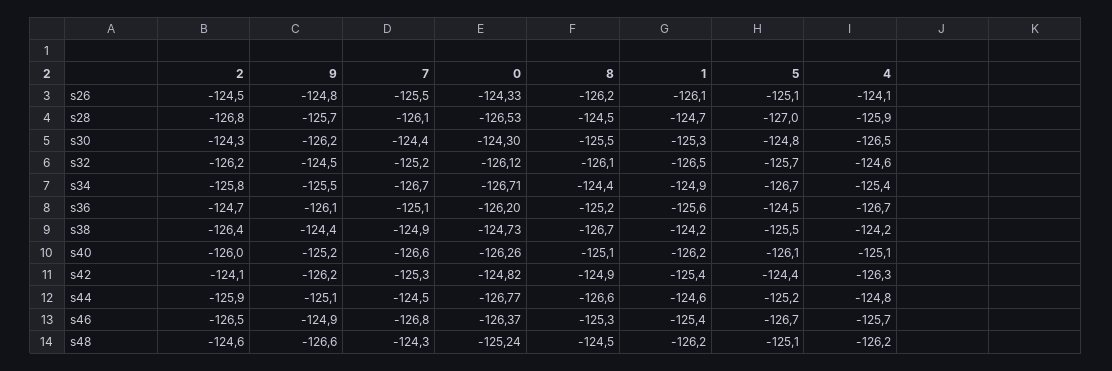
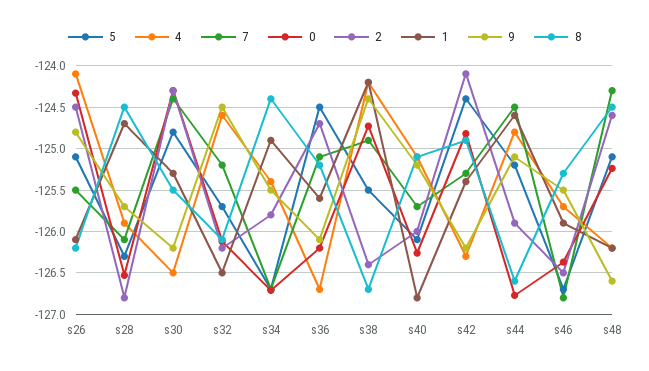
5, s28: -127 -> -126.3
7, s40: -126.6 -> -125.7
1, s40: -126.2 -> -126.8
9, s46: -124.9 -> -125.5
1, s46: -125.4 -> -125.9

